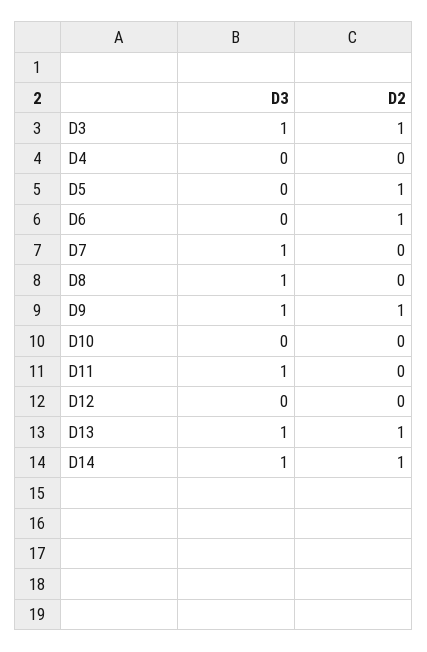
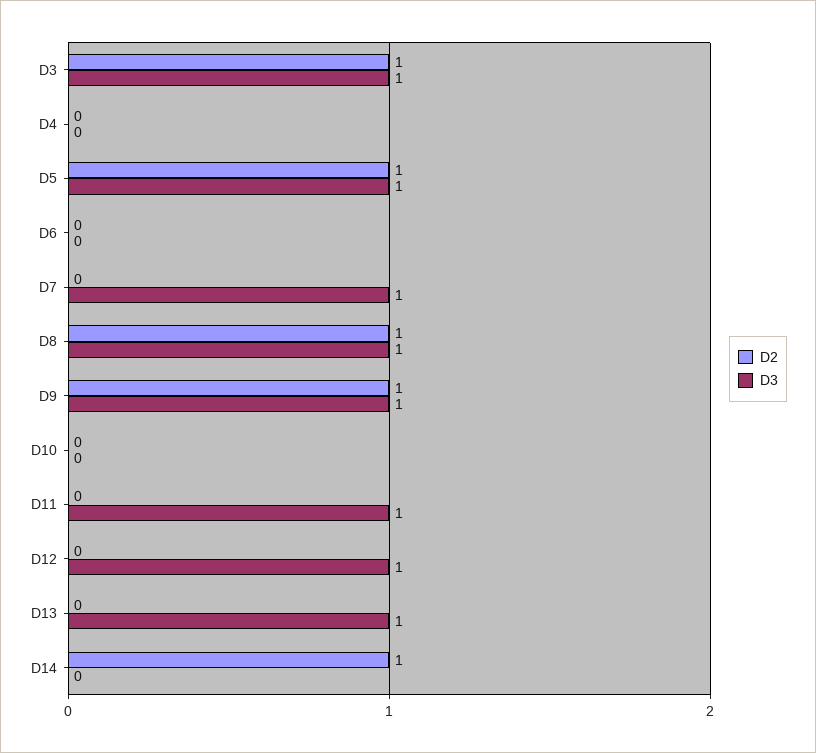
D3, D5: 0 -> 1
D2, D6: 1 -> 0
D2, D8: 0 -> 1
D3, D12: 0 -> 1
D2, D13: 1 -> 0
D3, D14: 1 -> 0

